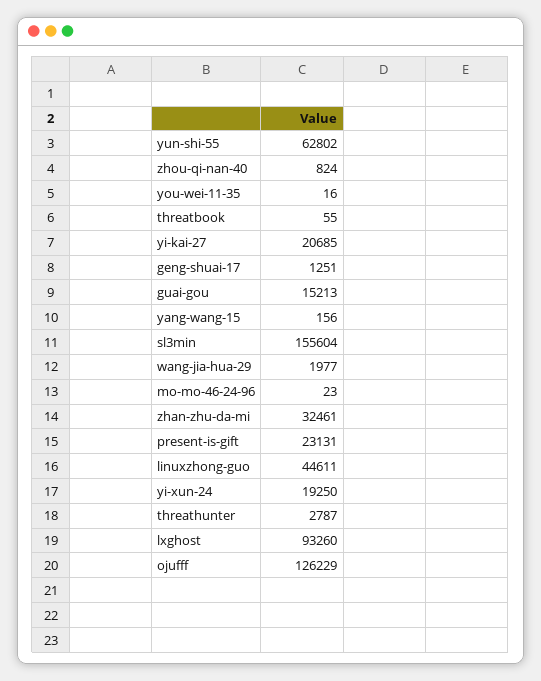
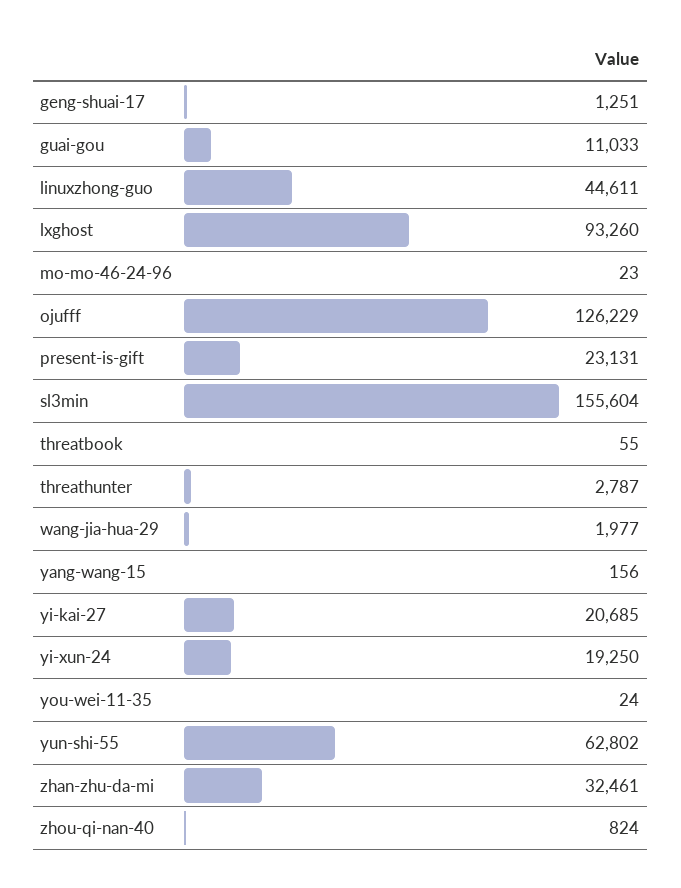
you-wei-11-35: 16 -> 24
guai-gou: 15213 -> 11033

